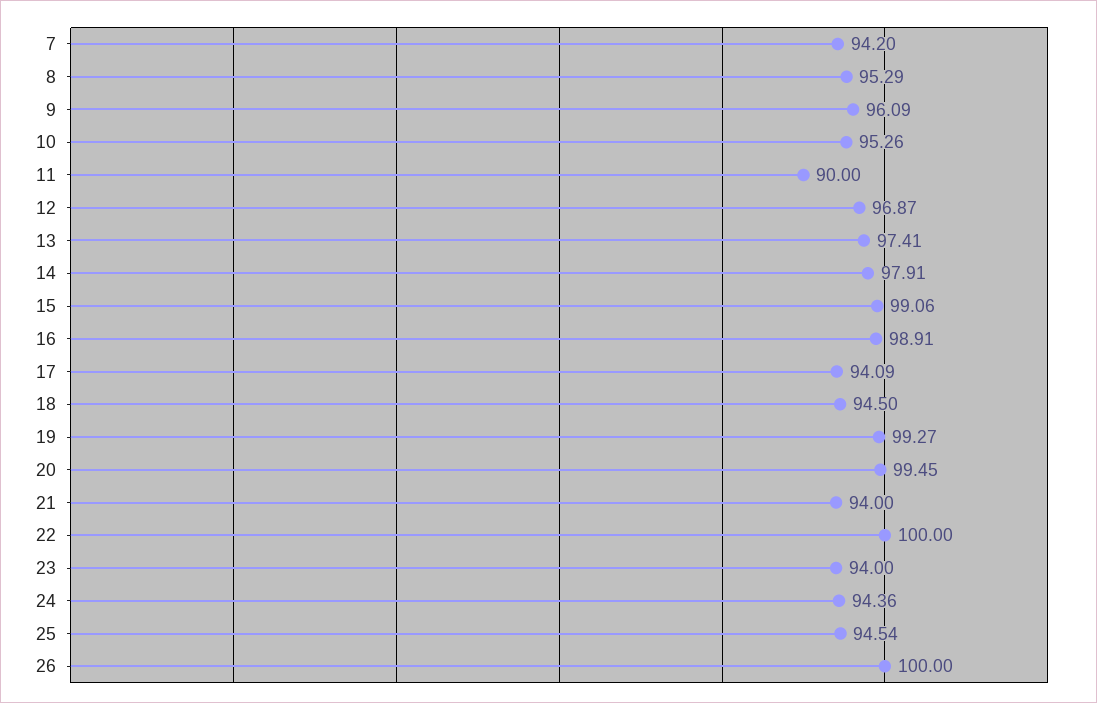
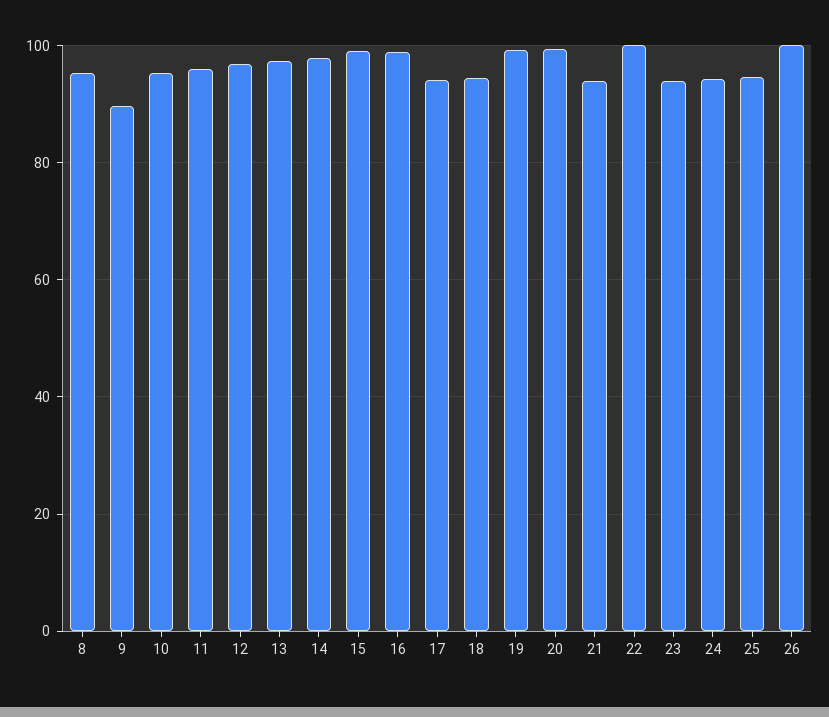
7: 94.2 -> none
9: 96.09 -> 90
11: 90 -> 96

